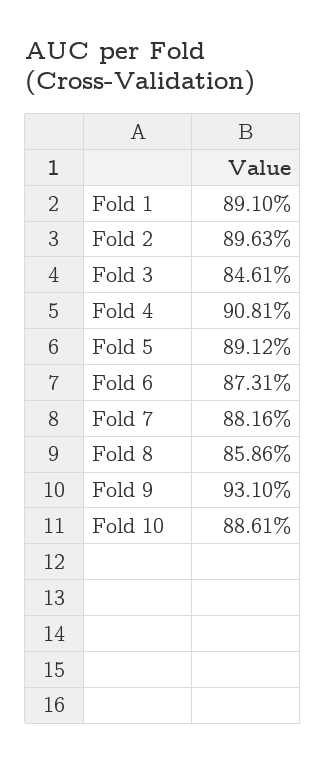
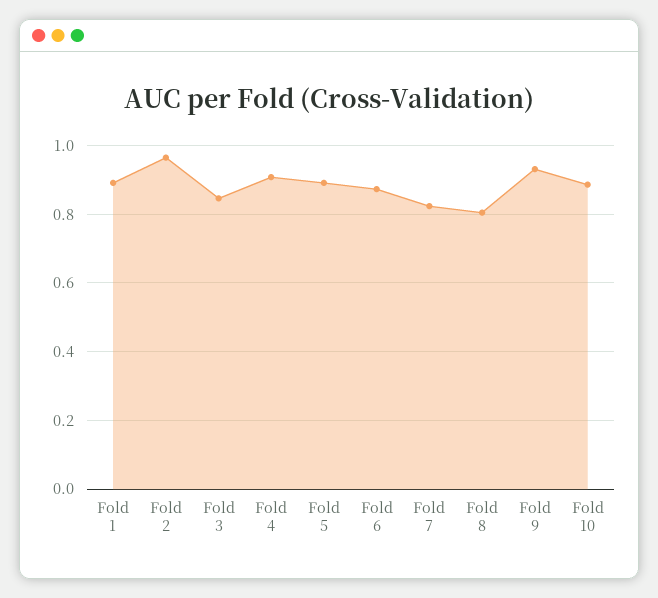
Fold 2: 0.8963 -> 0.96
Fold 7: 0.8816 -> 0.82
Fold 8: 0.8586 -> 0.8

